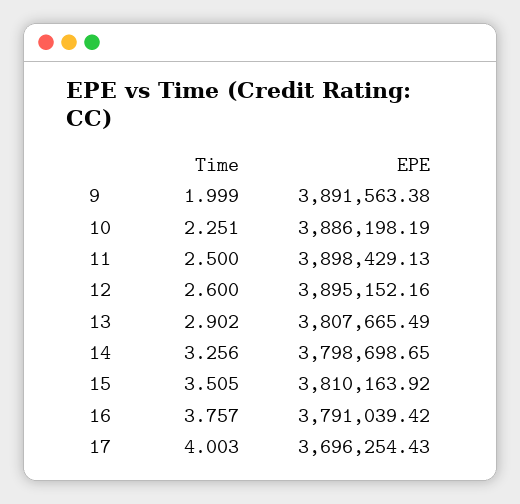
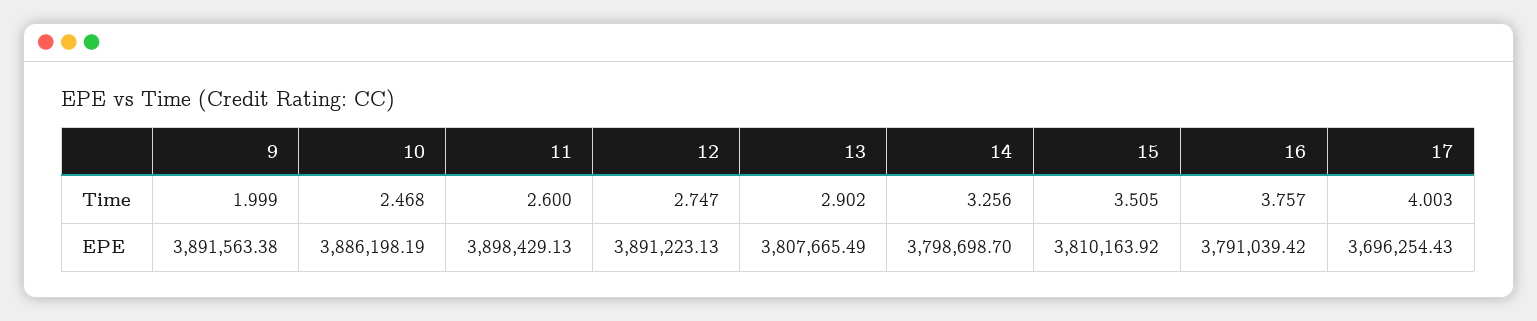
Time, 10: 2.251 -> 2.468
Time, 11: 2.5 -> 2.6
Time, 12: 2.6 -> 2.747
EPE, 12: 3895152.16 -> 3891223.13
EPE, 14: 3798698.65 -> 3798698.7

